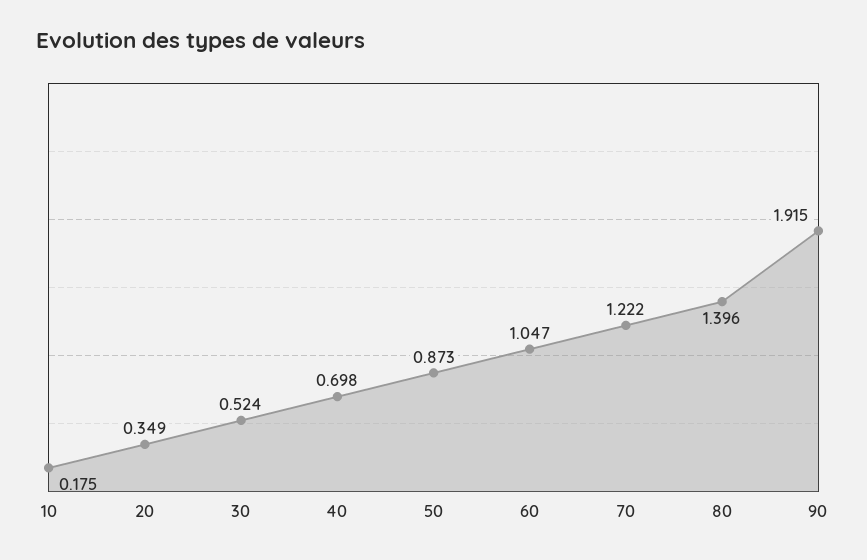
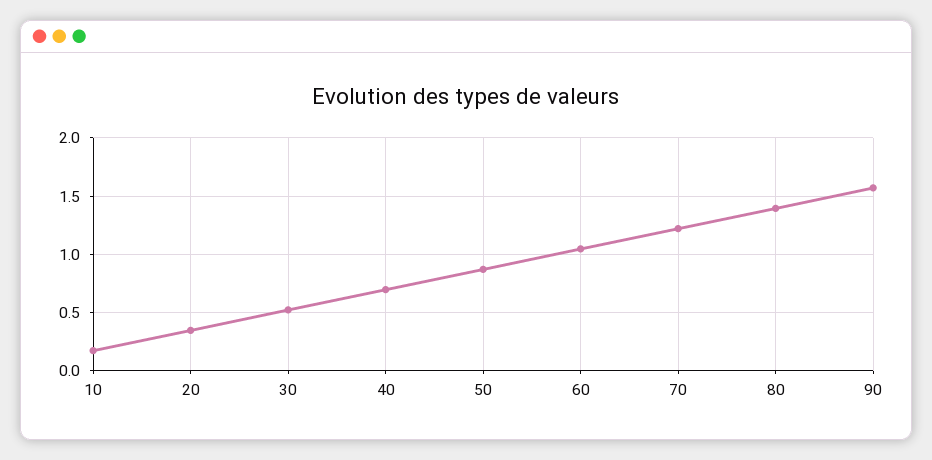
90: 1.915 -> 1.6

